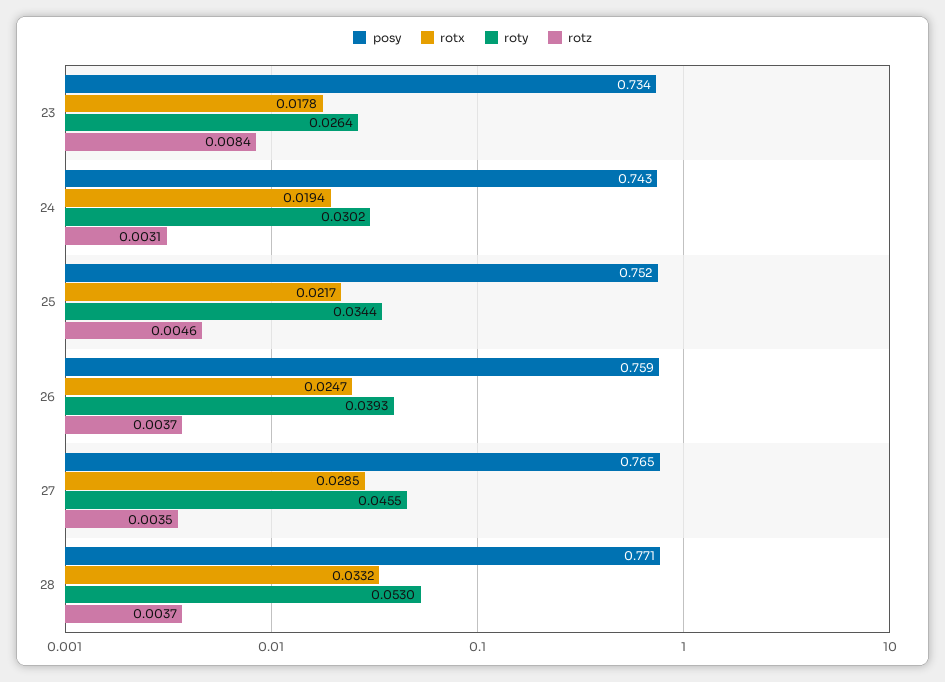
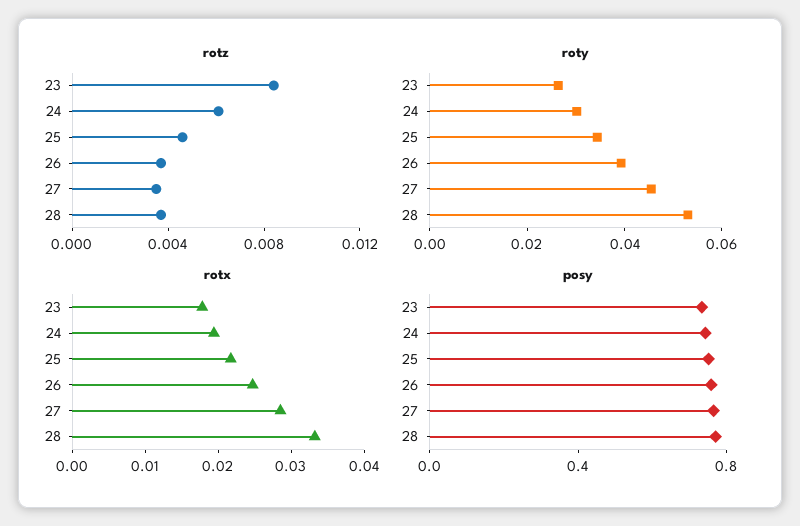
rotz, 24: 0.0031 -> 0.006

